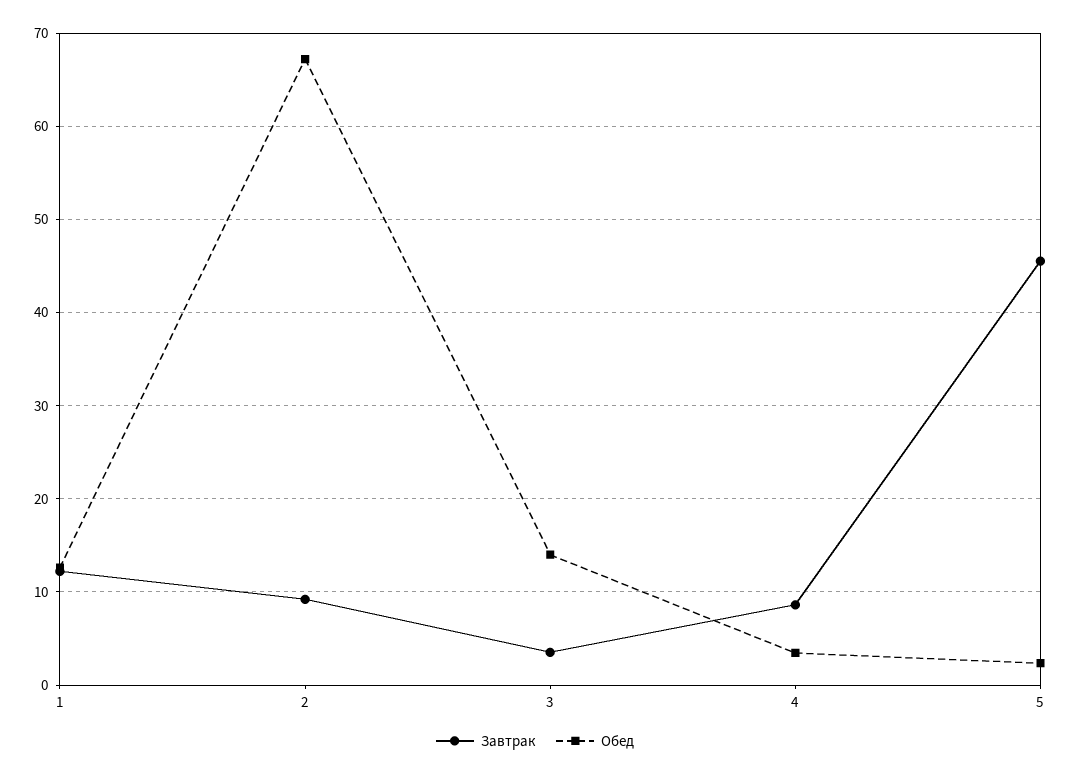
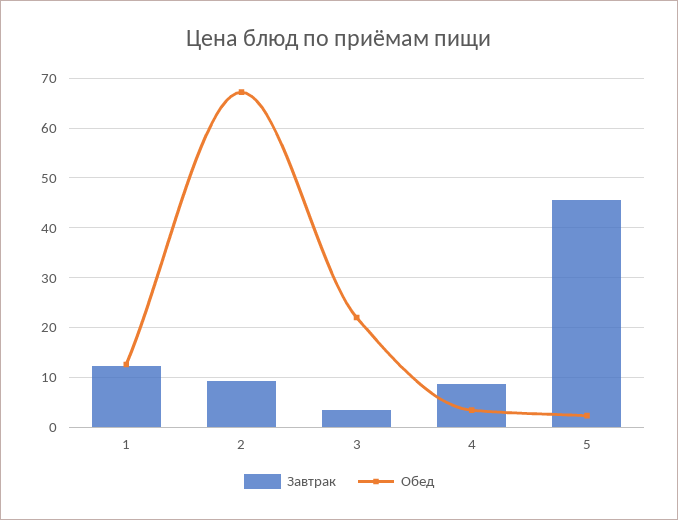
Обед, 3: 14 -> 22

